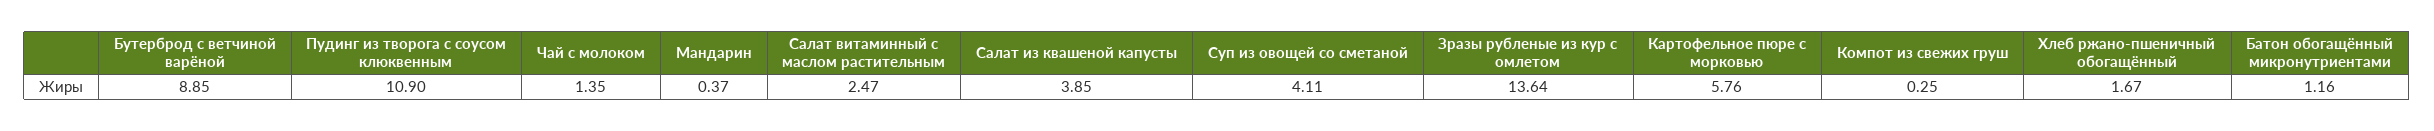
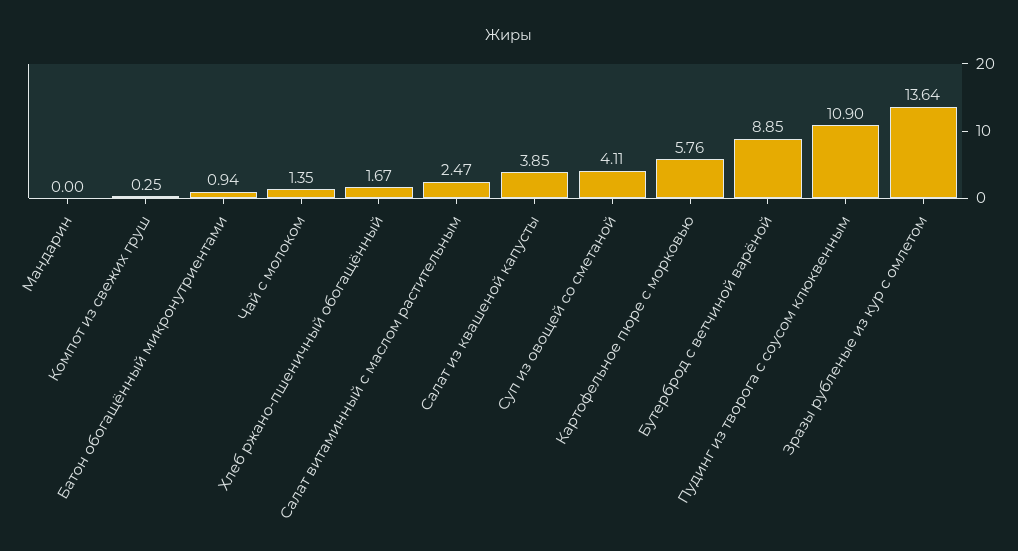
Мандарин: 0.37 -> 0
Батон обогащённый микронутриентами: 1.16 -> 0.94

